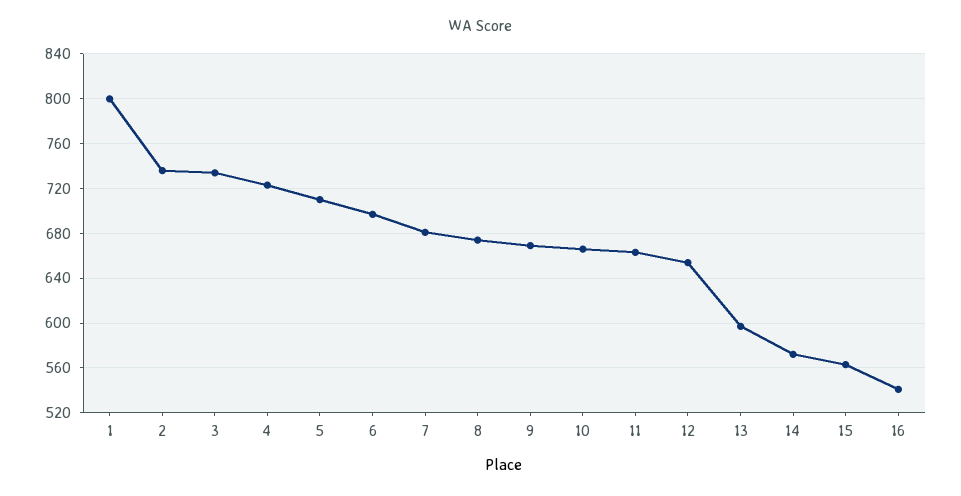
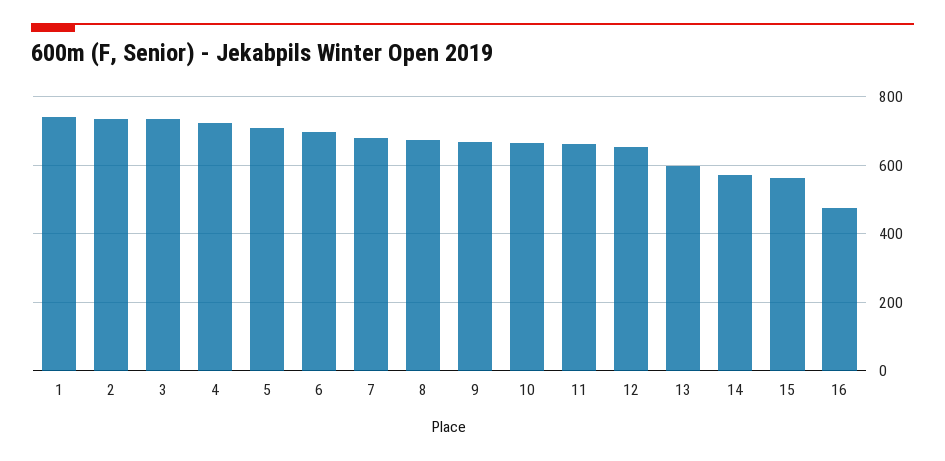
1: 800 -> 740
16: 540 -> 480

